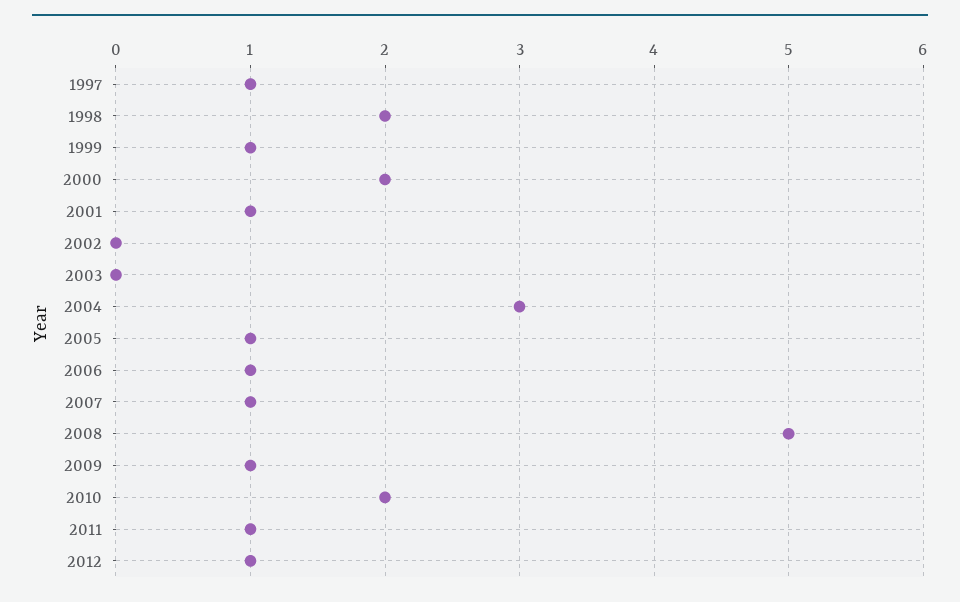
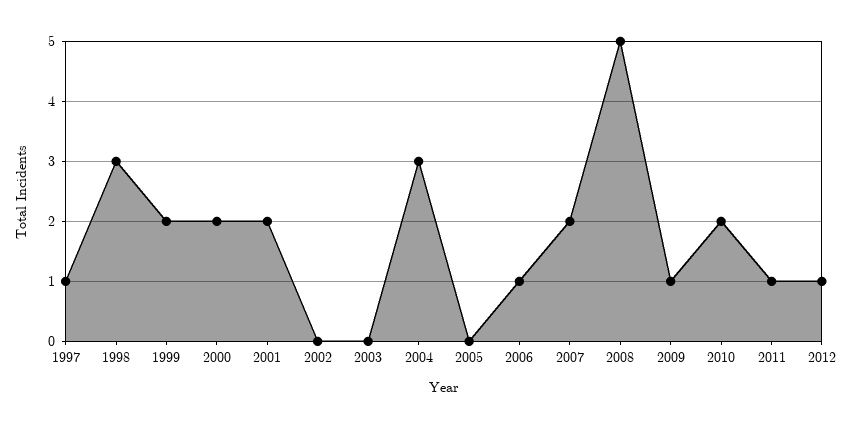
1998: 2 -> 3
1999: 1 -> 2
2001: 1 -> 2
2005: 1 -> 0
2007: 1 -> 2

